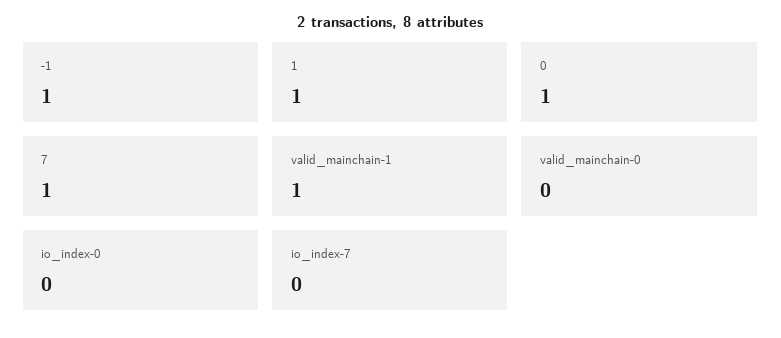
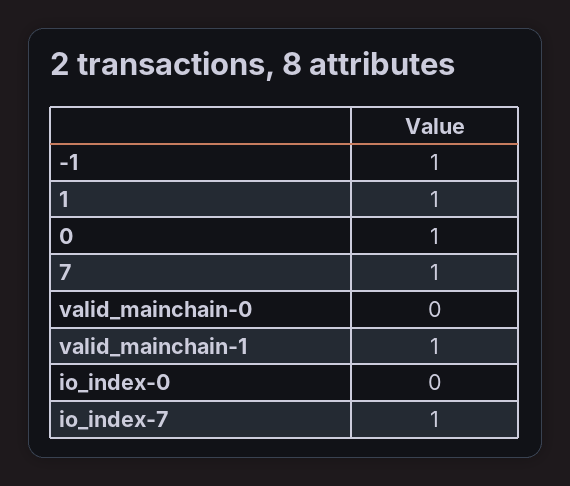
io_index-7: 0 -> 1

